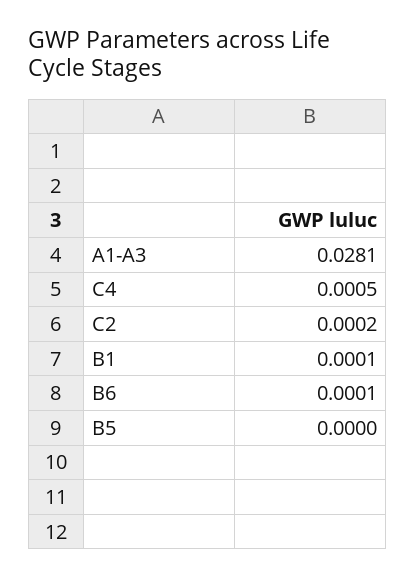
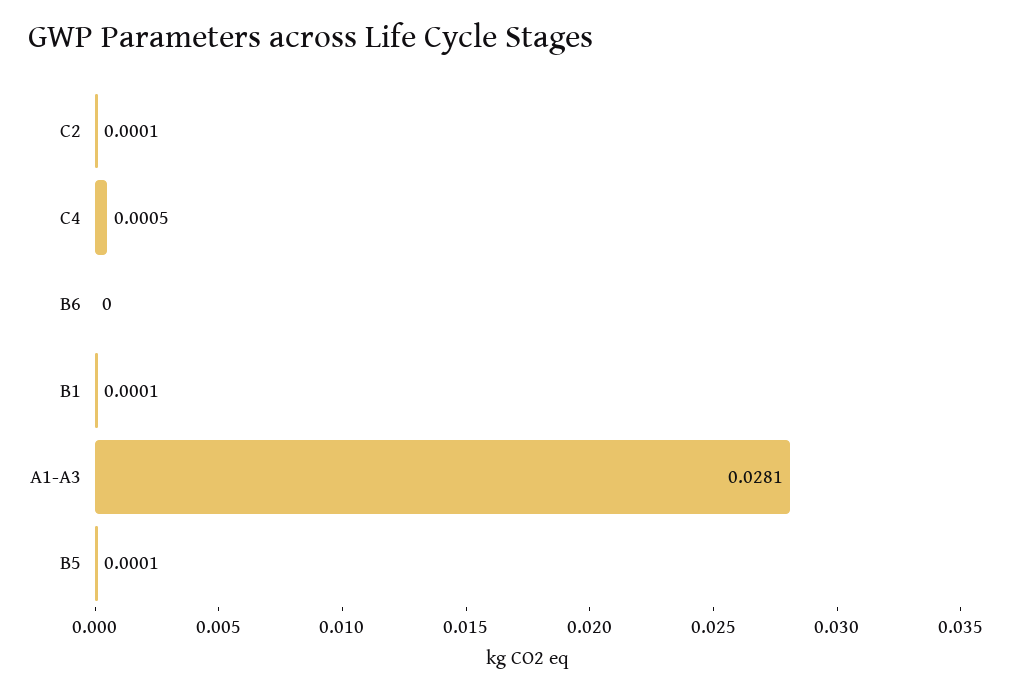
C2: 0.0002 -> 0.0001
B6: 0.0001 -> 0
B5: 0 -> 0.0001

